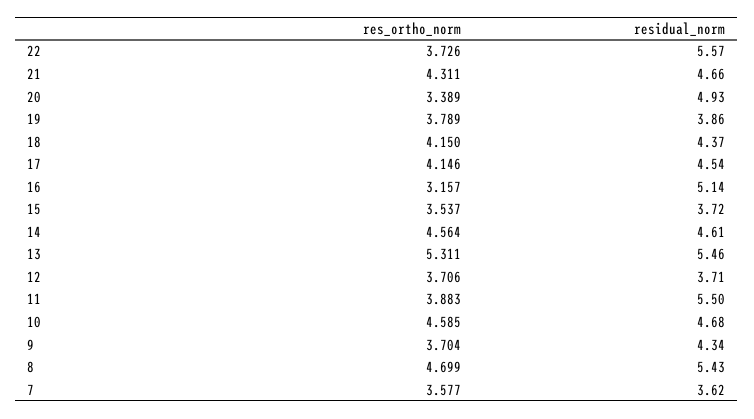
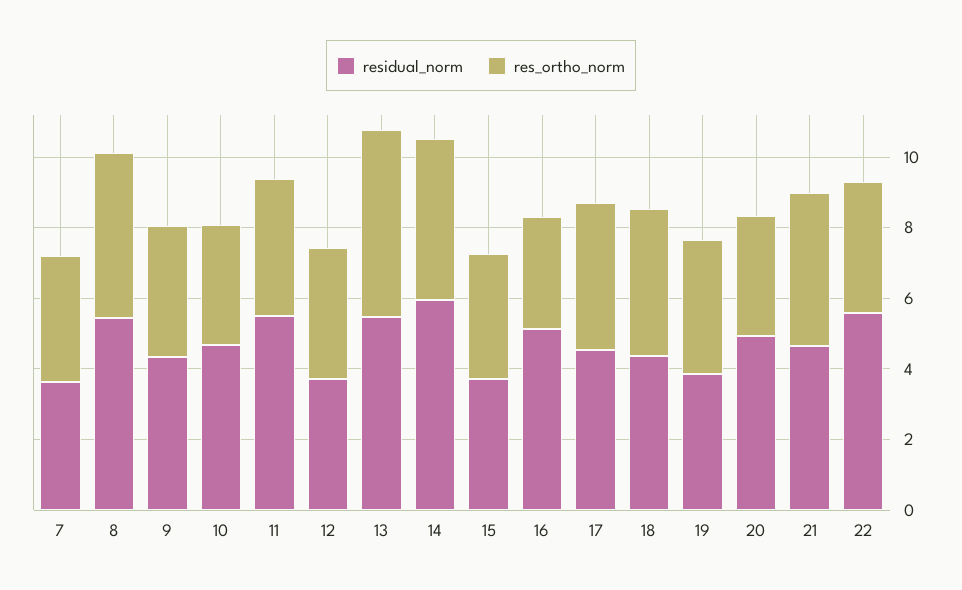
residual_norm, 14: 4.61 -> 6
res_ortho_norm, 10: 4.585 -> 3.5

